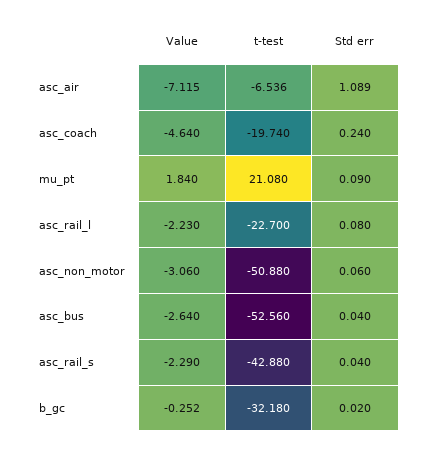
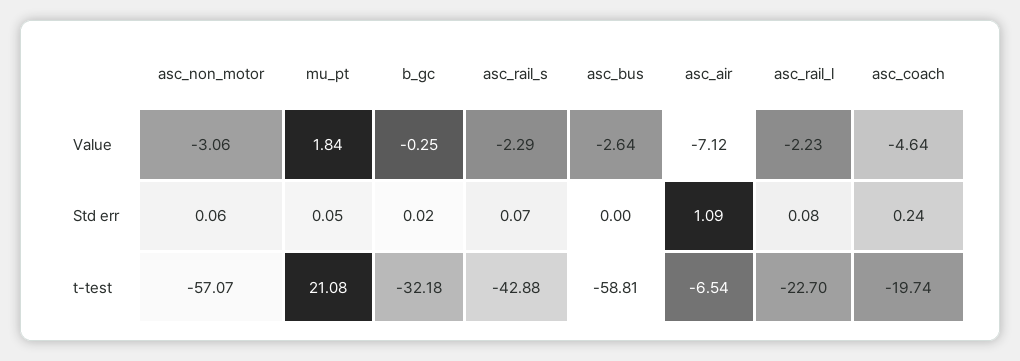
Std err, mu_pt: 0.09 -> 0.05
t-test, asc_non_motor: -50.88 -> -57.07
t-test, asc_bus: -52.56 -> -58.81
Std err, asc_bus: 0.04 -> 0
Std err, asc_rail_s: 0.04 -> 0.07

